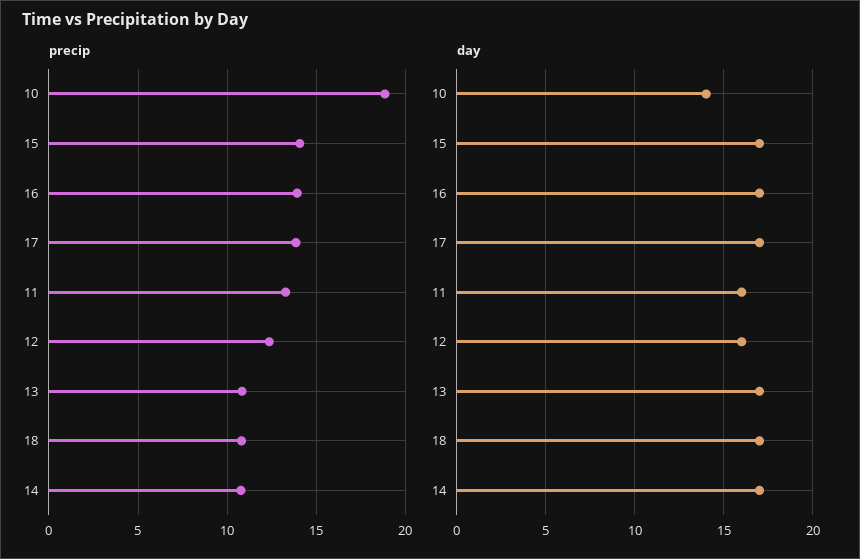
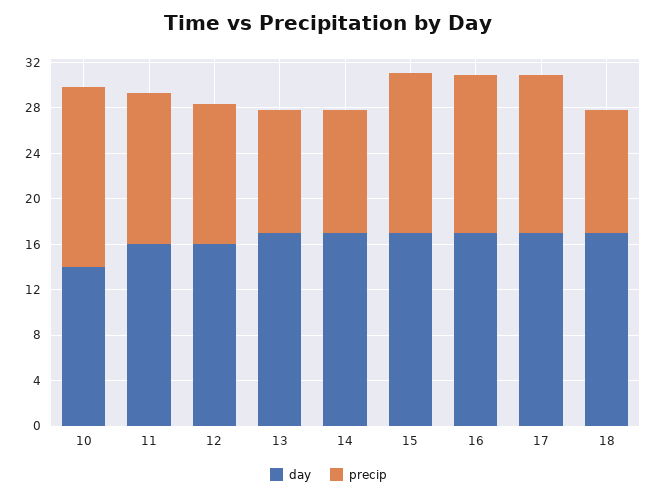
precip, 10: 19 -> 16

